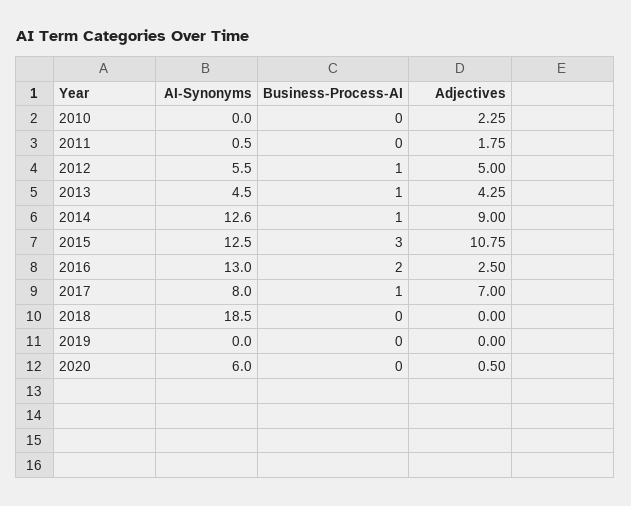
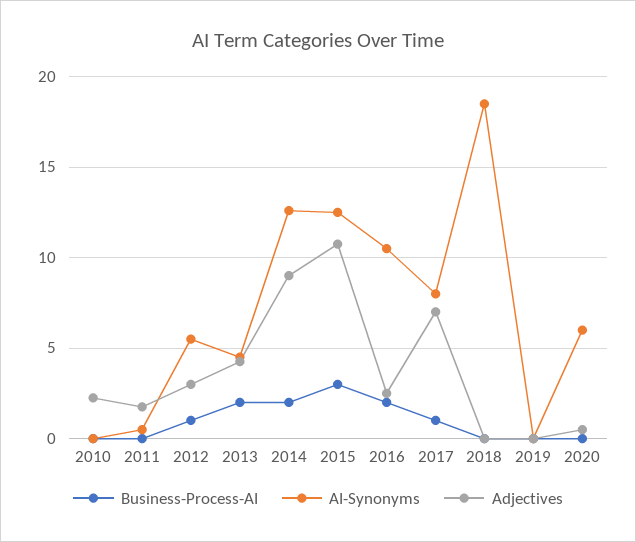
Adjectives, 2012: 5 -> 3
Business-Process-AI, 2013: 1 -> 2
Business-Process-AI, 2014: 1 -> 2
AI-Synonyms, 2016: 13 -> 10.5

